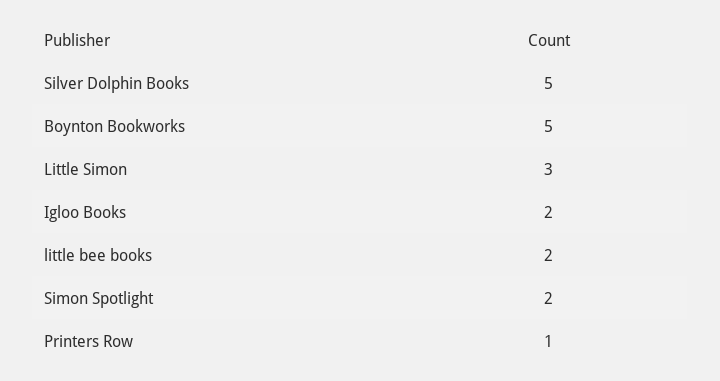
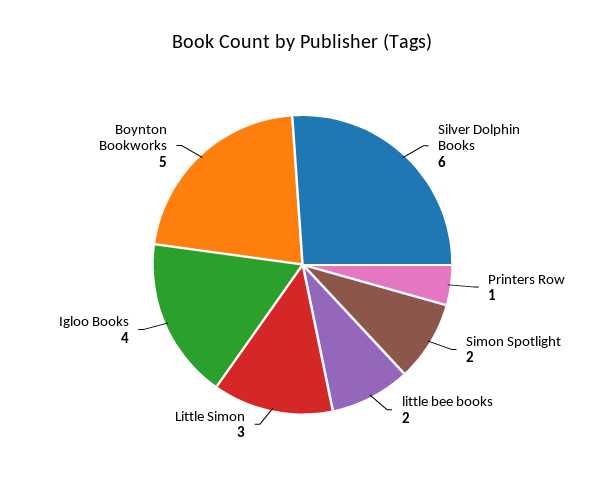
Silver Dolphin Books: 5 -> 6
Igloo Books: 2 -> 4

